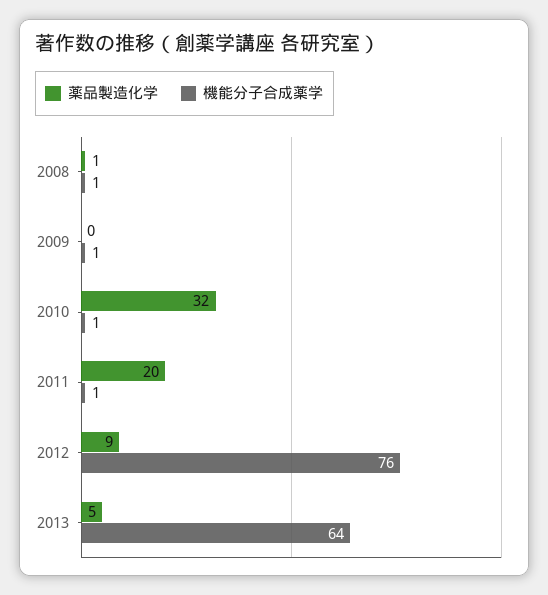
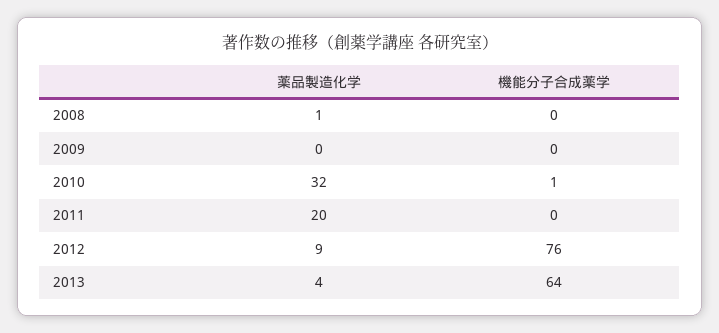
機能分子合成薬学, 2008: 1 -> 0
機能分子合成薬学, 2009: 1 -> 0
機能分子合成薬学, 2011: 1 -> 0
薬品製造化学, 2013: 5 -> 4

